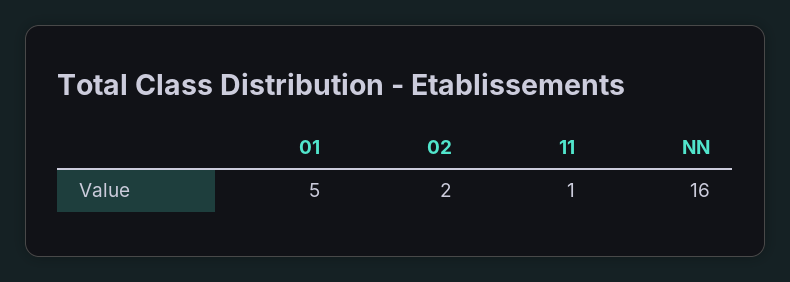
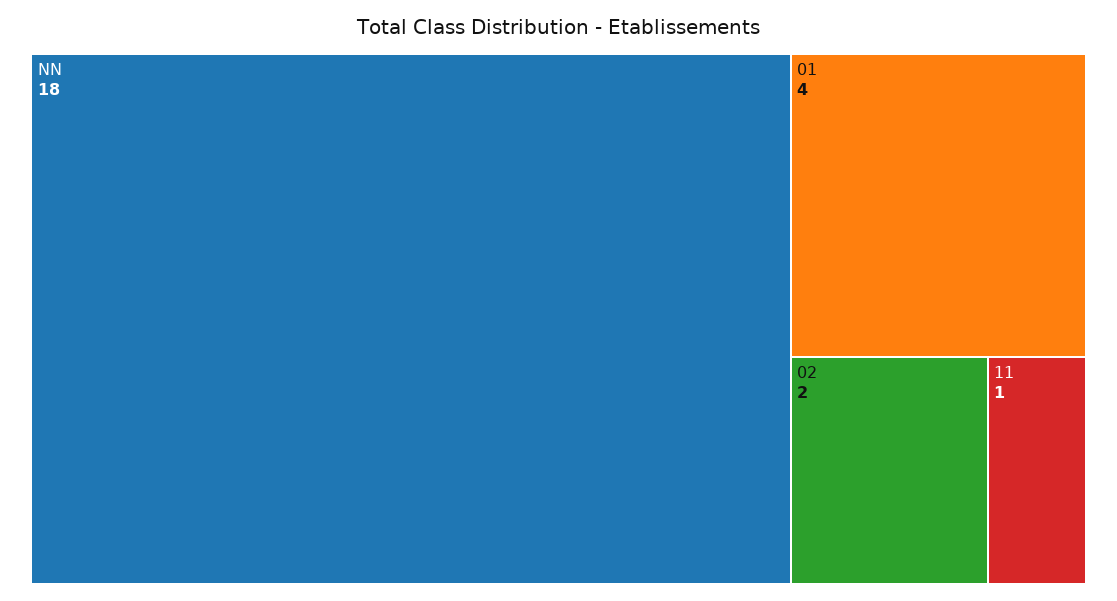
01: 5 -> 4
NN: 16 -> 18

